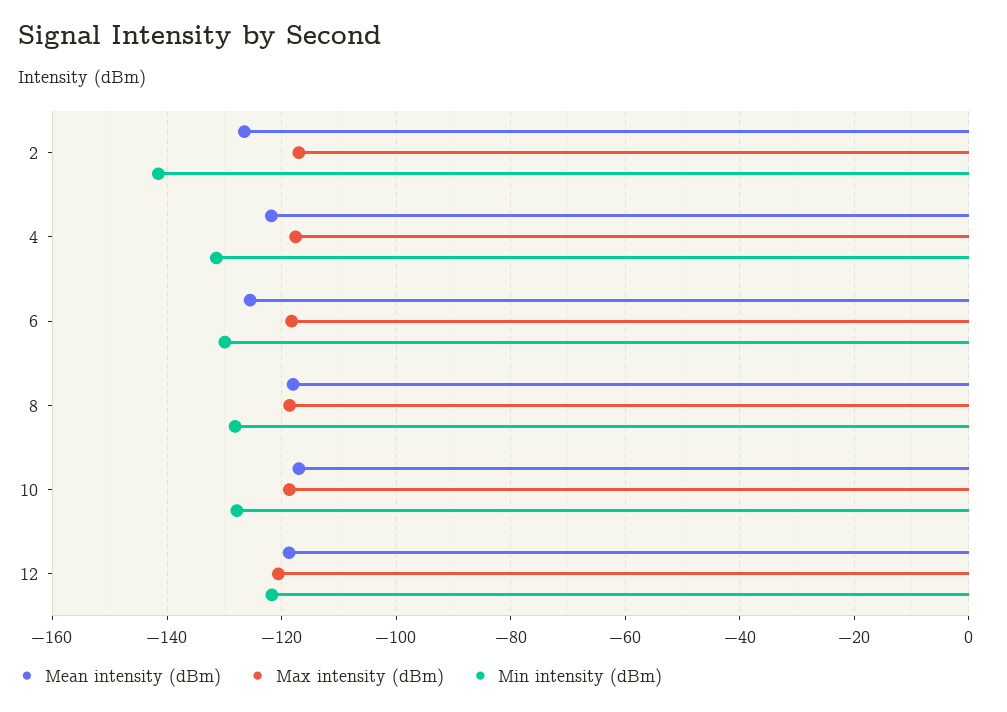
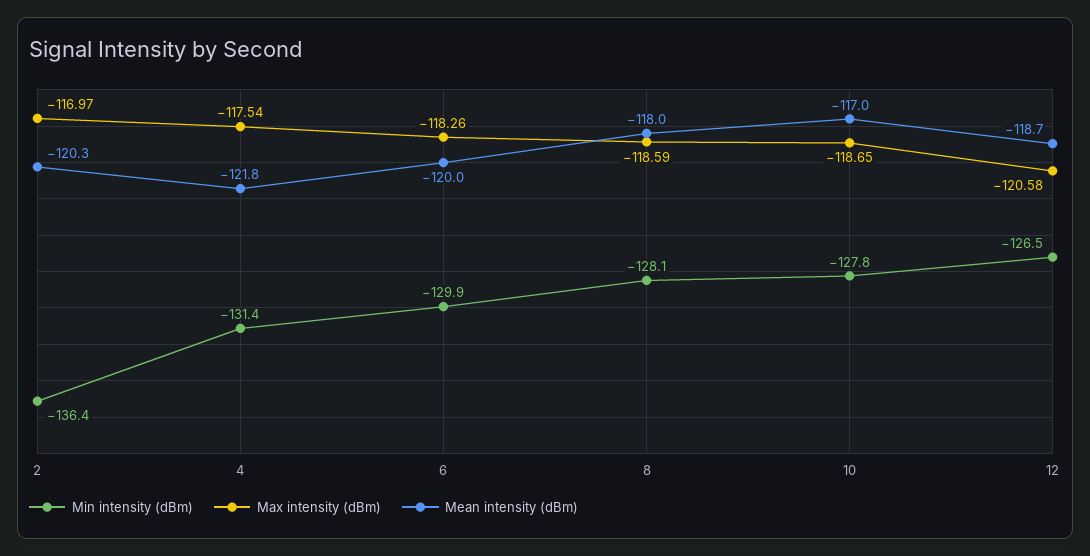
Mean intensity (dBm), 2: -126 -> -120.3
Min intensity (dBm), 2: -142 -> -136.4
Mean intensity (dBm), 6: -126 -> -120
Min intensity (dBm), 12: -122 -> -126.5

